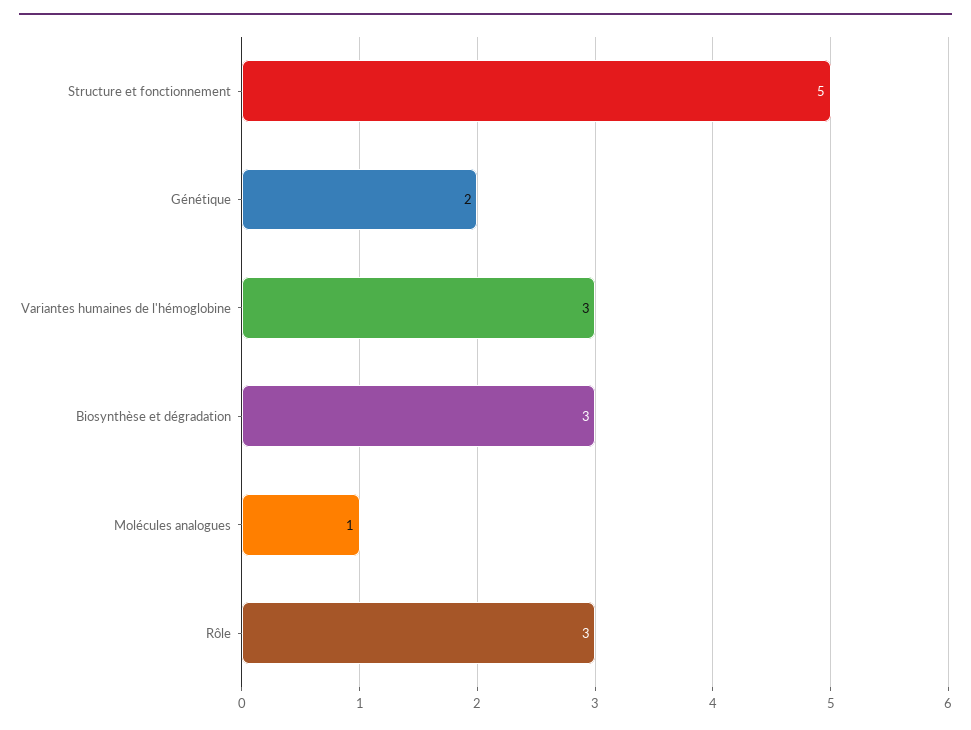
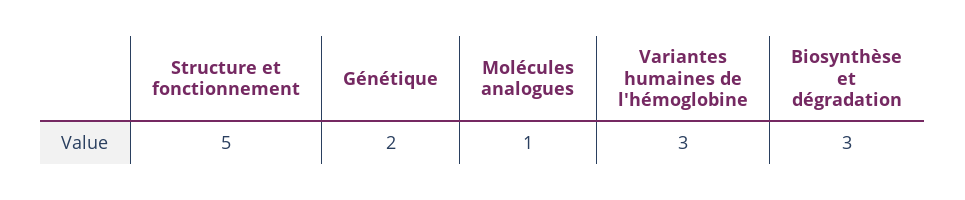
Rôle: 3 -> none

